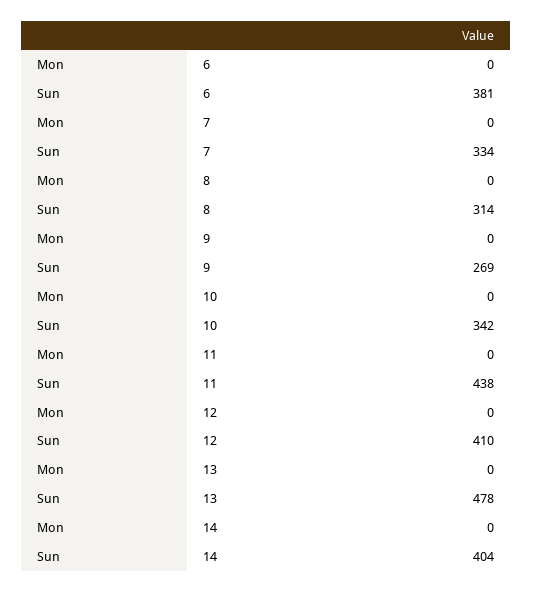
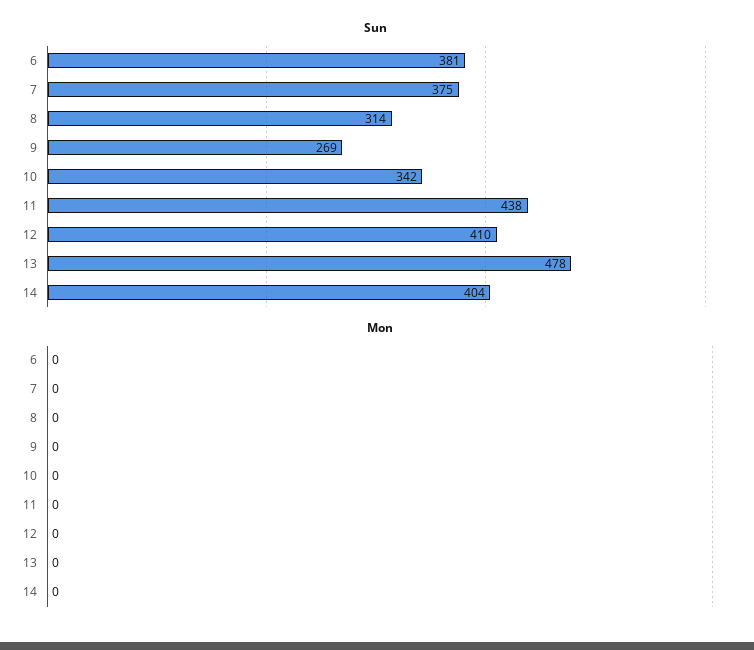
Sun, 7: 334 -> 375

